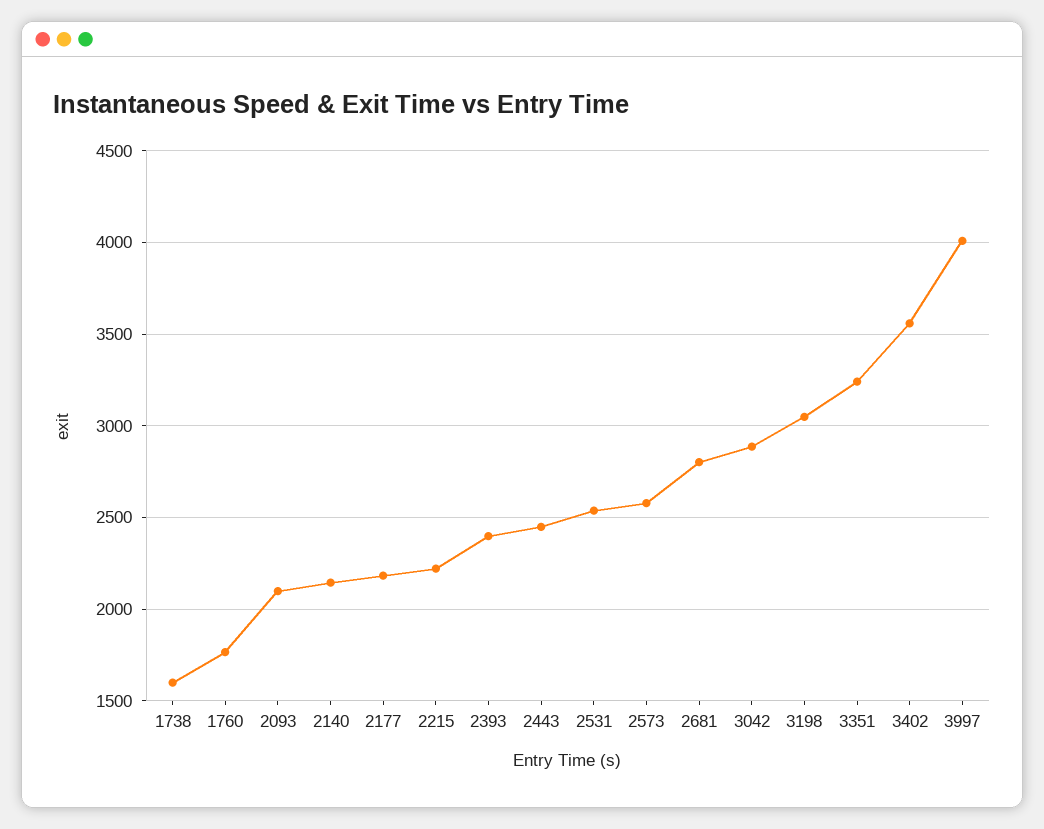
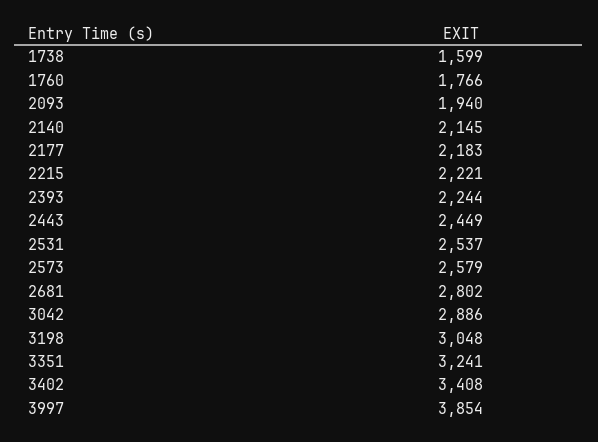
2093: 2100 -> 1940
2393: 2400 -> 2244
3402: 3550 -> 3408
3997: 4000 -> 3854

